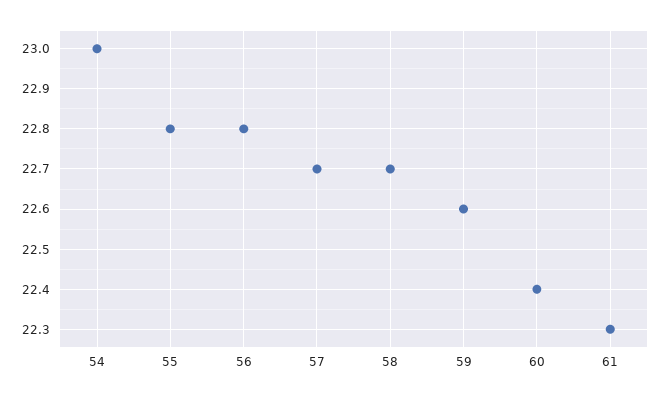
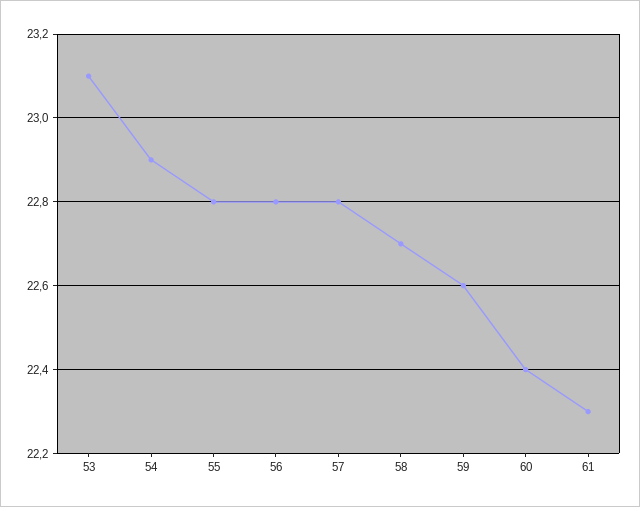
54: 23 -> 22.9
57: 22.7 -> 22.8
53: none -> 23.1

